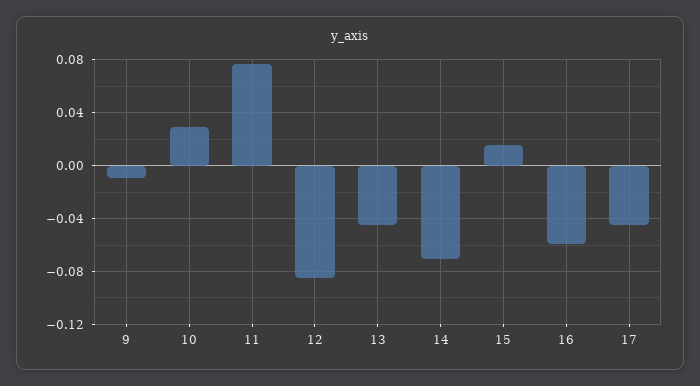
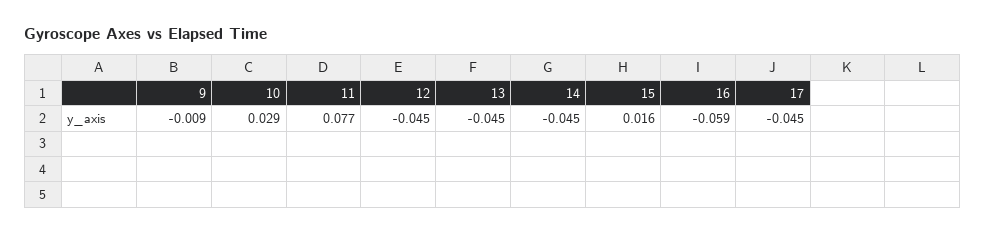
12: -0.085 -> -0.045
14: -0.07 -> -0.045

